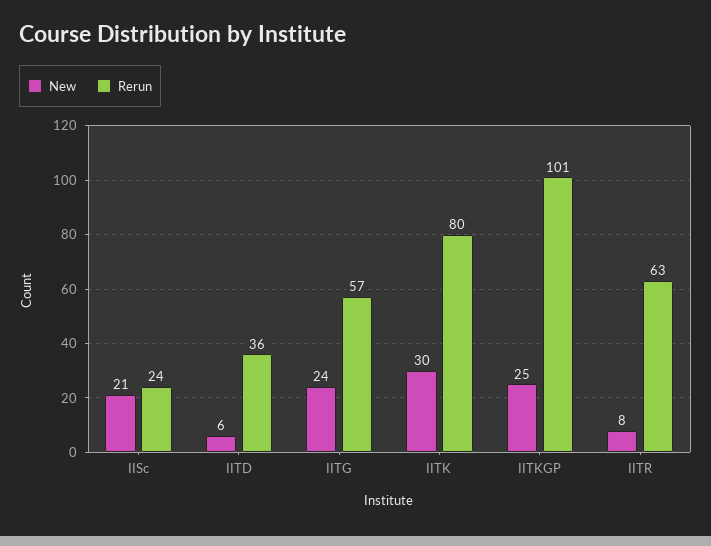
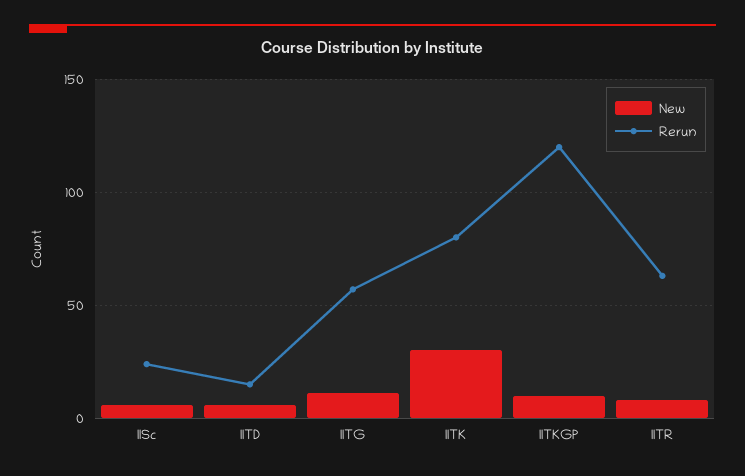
New, IISc: 21 -> 5
Rerun, IITD: 36 -> 15
New, IITG: 24 -> 10
New, IITKGP: 25 -> 10
Rerun, IITKGP: 101 -> 120

